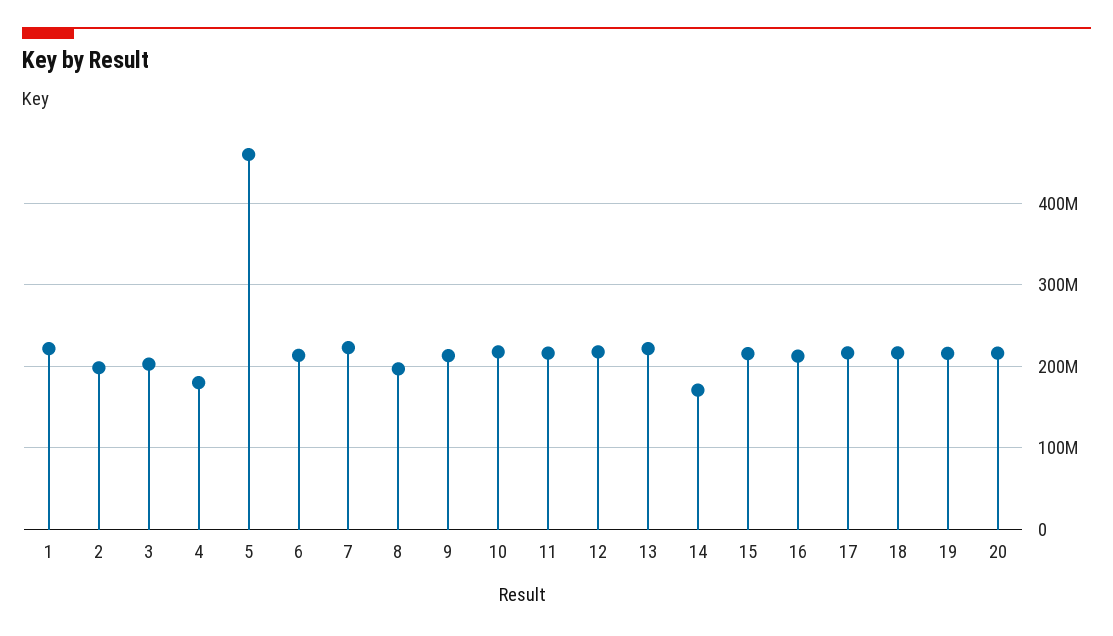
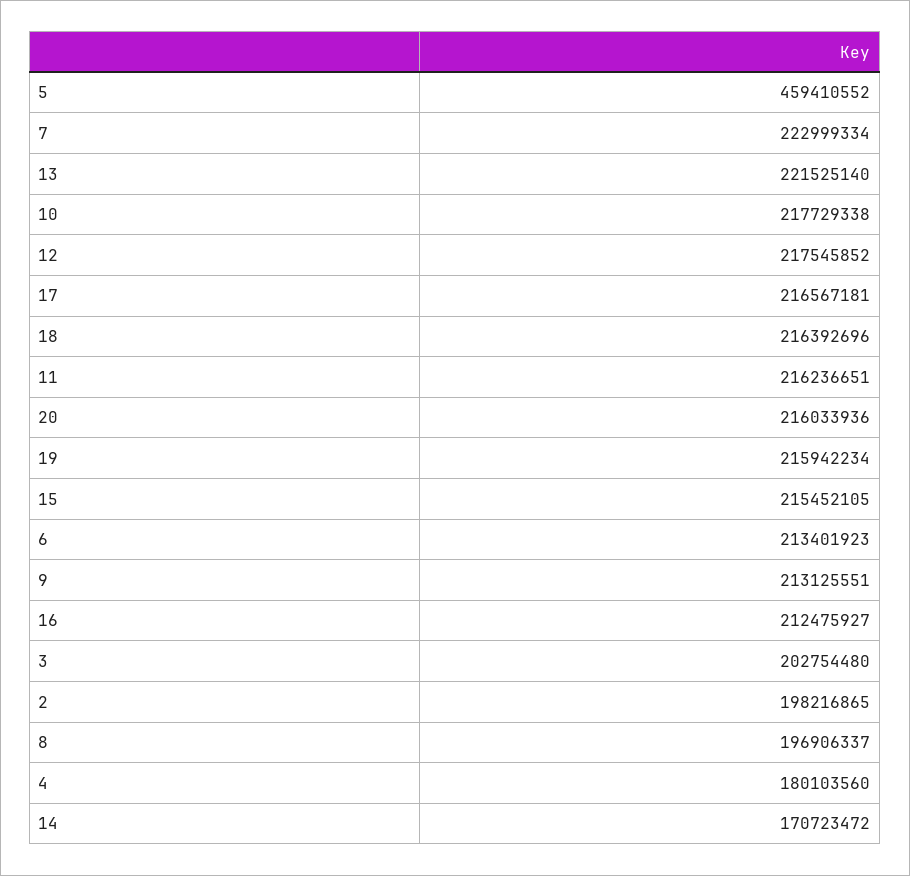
1: 220000000 -> none

